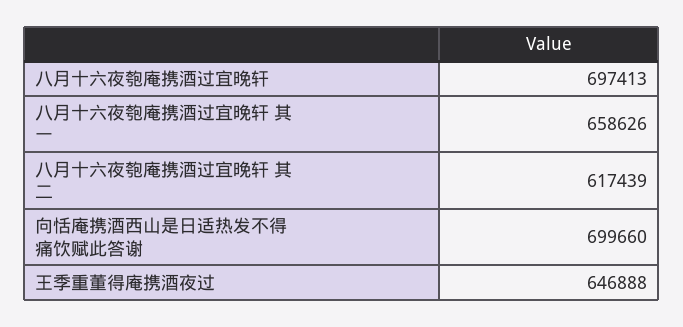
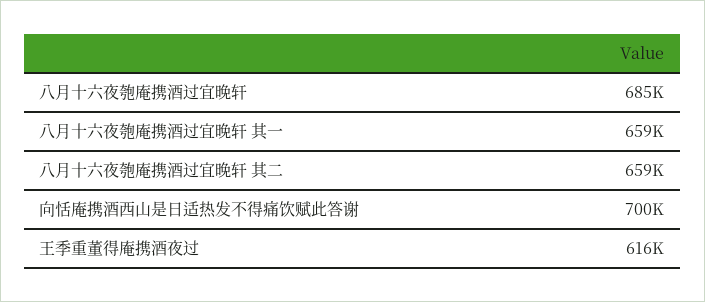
八月十六夜匏庵携酒过宜晚轩: 697413 -> 685000
八月十六夜匏庵携酒过宜晚轩 其二: 617439 -> 659000
王季重董得庵携酒夜过: 646888 -> 616000

